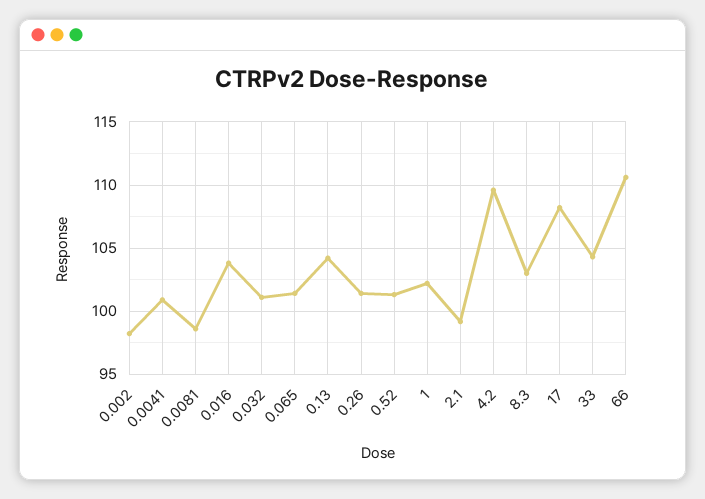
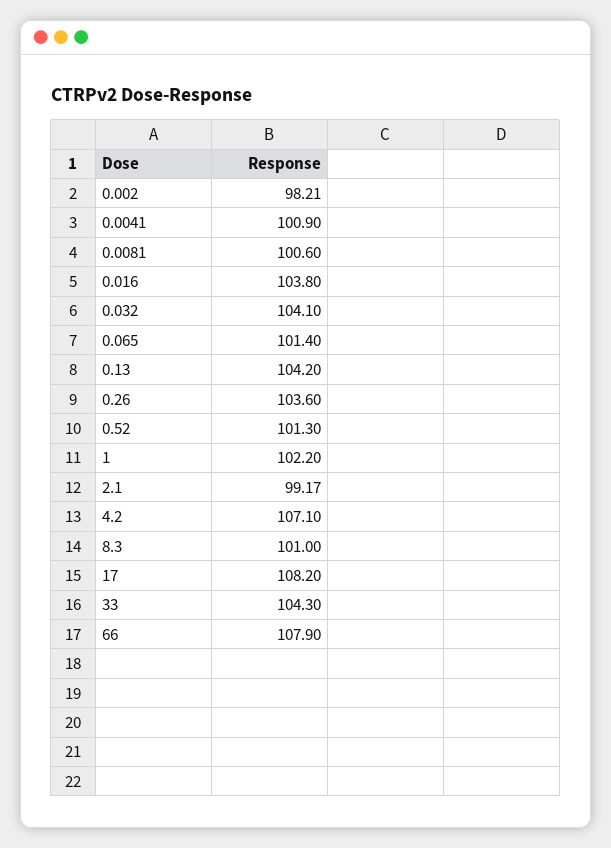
0.0081: 98.5 -> 100.6
0.032: 101 -> 104.1
0.26: 101.5 -> 103.6
4.2: 109.5 -> 107.1
8.3: 103 -> 101
66: 110.5 -> 107.9

